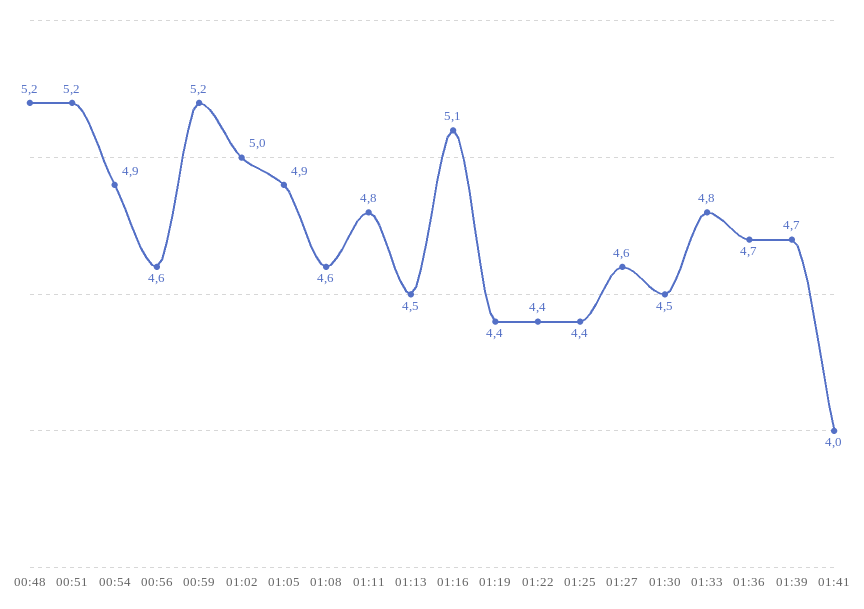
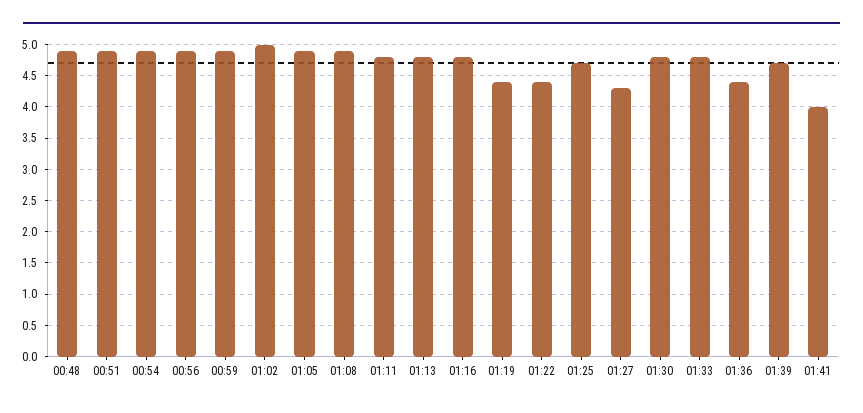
00:48: 5.2 -> 4.9
00:51: 5.2 -> 4.9
00:56: 4.6 -> 4.9
00:59: 5.2 -> 4.9
01:08: 4.6 -> 4.9
01:13: 4.5 -> 4.8
01:16: 5.1 -> 4.8
01:25: 4.4 -> 4.7
01:27: 4.6 -> 4.3
01:30: 4.5 -> 4.8
01:36: 4.7 -> 4.4

